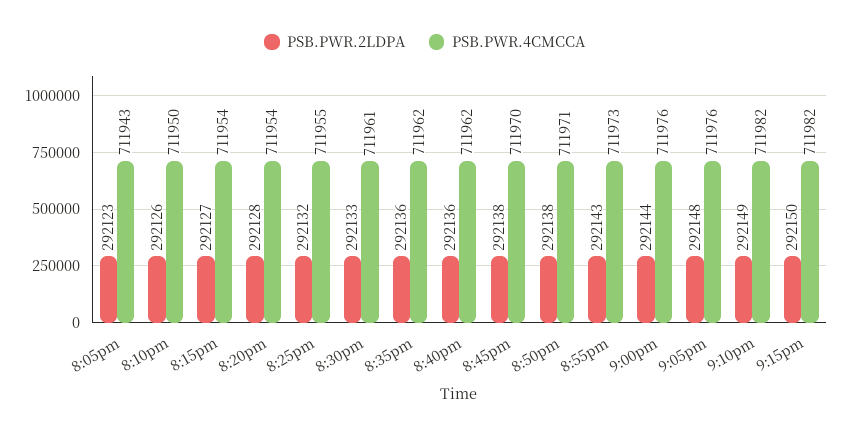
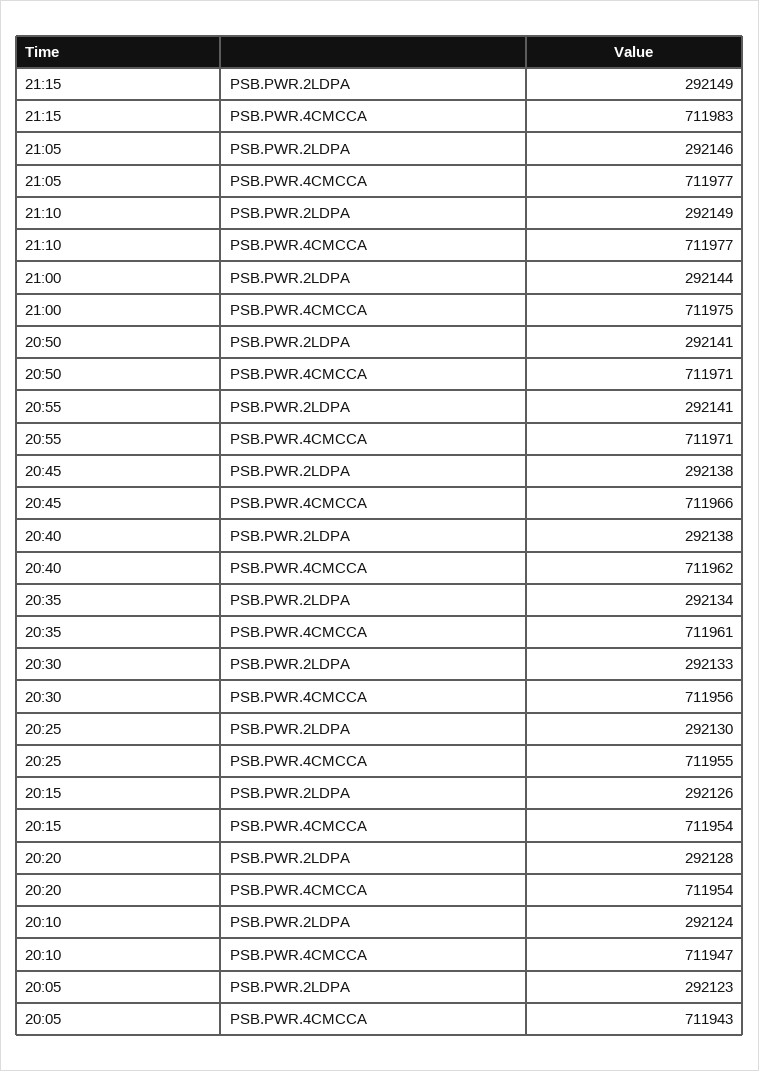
PSB.PWR.2LDPA, 8:10pm: 292126 -> 292124
PSB.PWR.4CMCCA, 8:10pm: 711950 -> 711947
PSB.PWR.2LDPA, 8:15pm: 292127 -> 292126
PSB.PWR.2LDPA, 8:25pm: 292132 -> 292130
PSB.PWR.4CMCCA, 8:30pm: 711961 -> 711956
PSB.PWR.2LDPA, 8:35pm: 292136 -> 292134
PSB.PWR.4CMCCA, 8:35pm: 711962 -> 711961
PSB.PWR.2LDPA, 8:40pm: 292136 -> 292138
PSB.PWR.4CMCCA, 8:45pm: 711970 -> 711966
PSB.PWR.2LDPA, 8:50pm: 292138 -> 292141
PSB.PWR.2LDPA, 8:55pm: 292143 -> 292141
PSB.PWR.4CMCCA, 8:55pm: 711973 -> 711971
PSB.PWR.4CMCCA, 9:00pm: 711976 -> 711975
PSB.PWR.2LDPA, 9:05pm: 292148 -> 292146
PSB.PWR.4CMCCA, 9:05pm: 711976 -> 711977
PSB.PWR.4CMCCA, 9:10pm: 711982 -> 711977
PSB.PWR.2LDPA, 9:15pm: 292150 -> 292149
PSB.PWR.4CMCCA, 9:15pm: 711982 -> 711983

